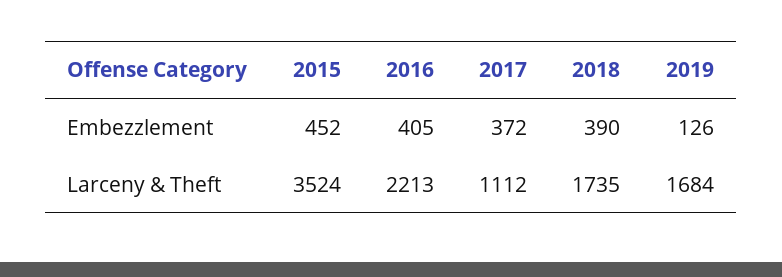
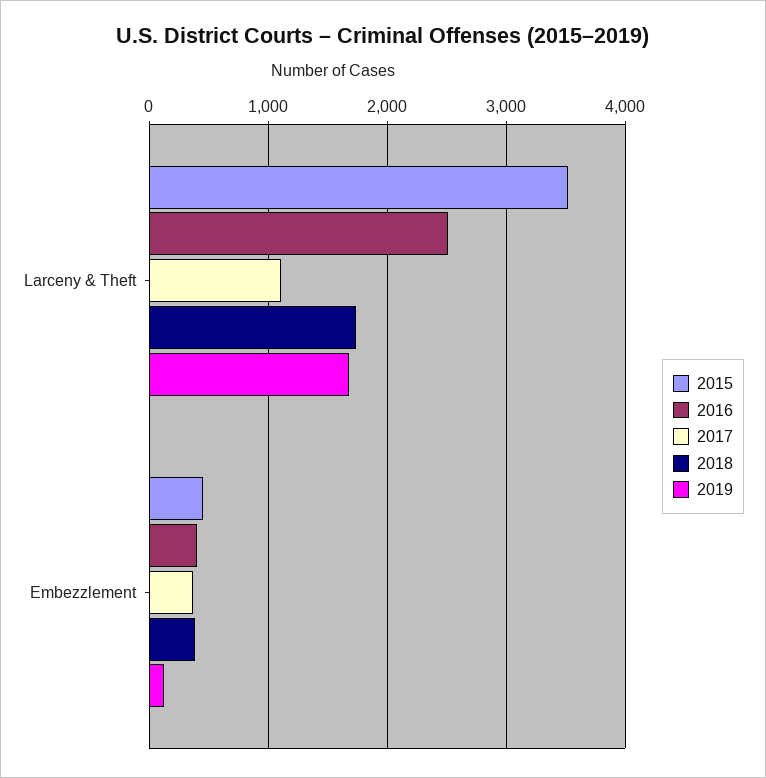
2016, Larceny & Theft: 2213 -> 2500

